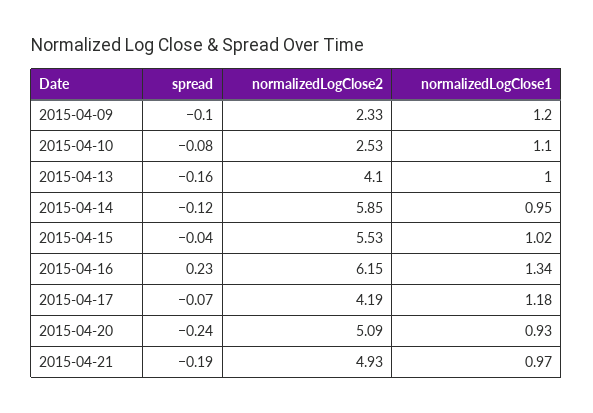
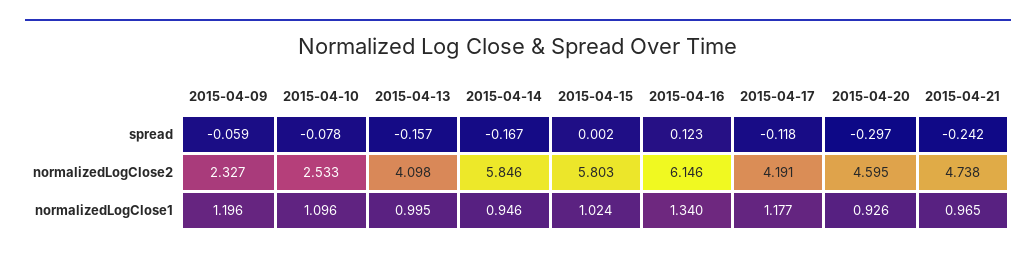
spread, 2015-04-09: -0.1 -> -0.059
spread, 2015-04-14: -0.12 -> -0.167
spread, 2015-04-15: -0.04 -> 0.002
normalizedLogClose2, 2015-04-15: 5.53 -> 5.803
spread, 2015-04-16: 0.23 -> 0.123
spread, 2015-04-17: -0.07 -> -0.118
spread, 2015-04-20: -0.24 -> -0.297
normalizedLogClose2, 2015-04-20: 5.09 -> 4.595
spread, 2015-04-21: -0.19 -> -0.242
normalizedLogClose2, 2015-04-21: 4.93 -> 4.738

